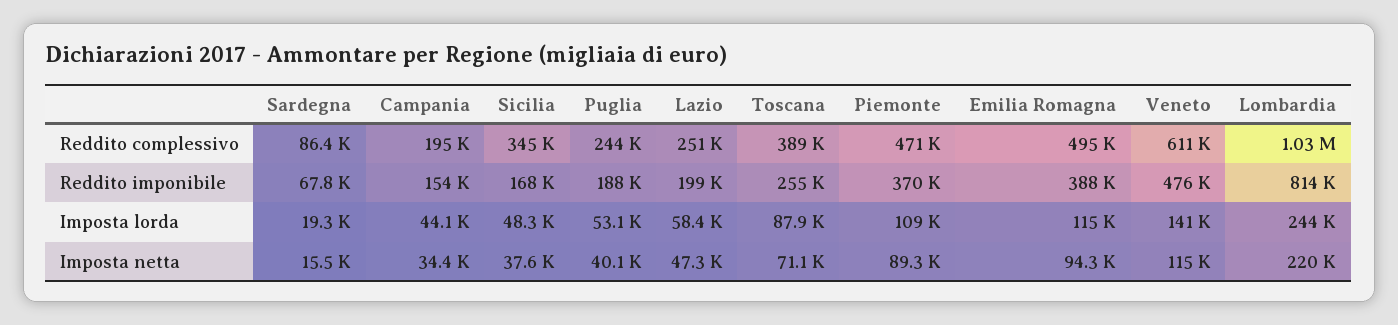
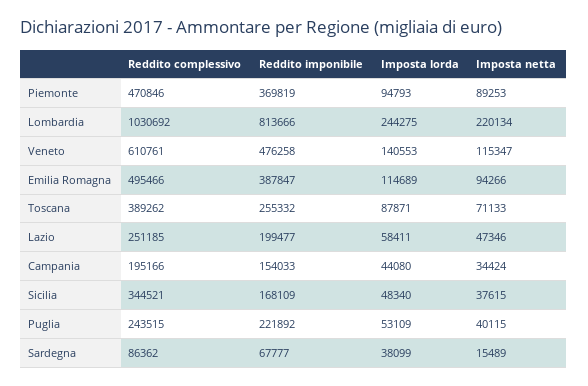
Puglia, Reddito imponibile: 188000 -> 221892
Sardegna, Imposta lorda: 19300 -> 38099
Piemonte, Imposta lorda: 109000 -> 94793

